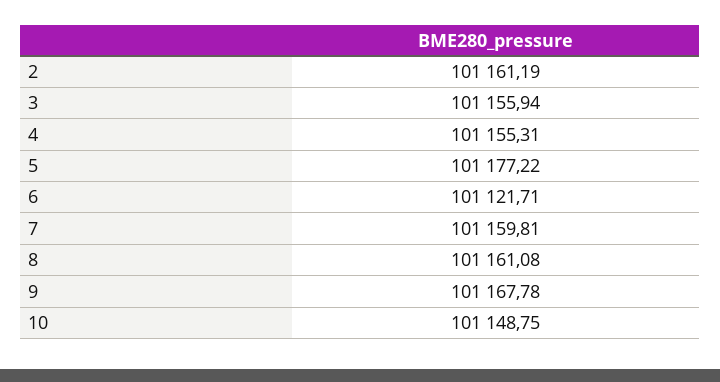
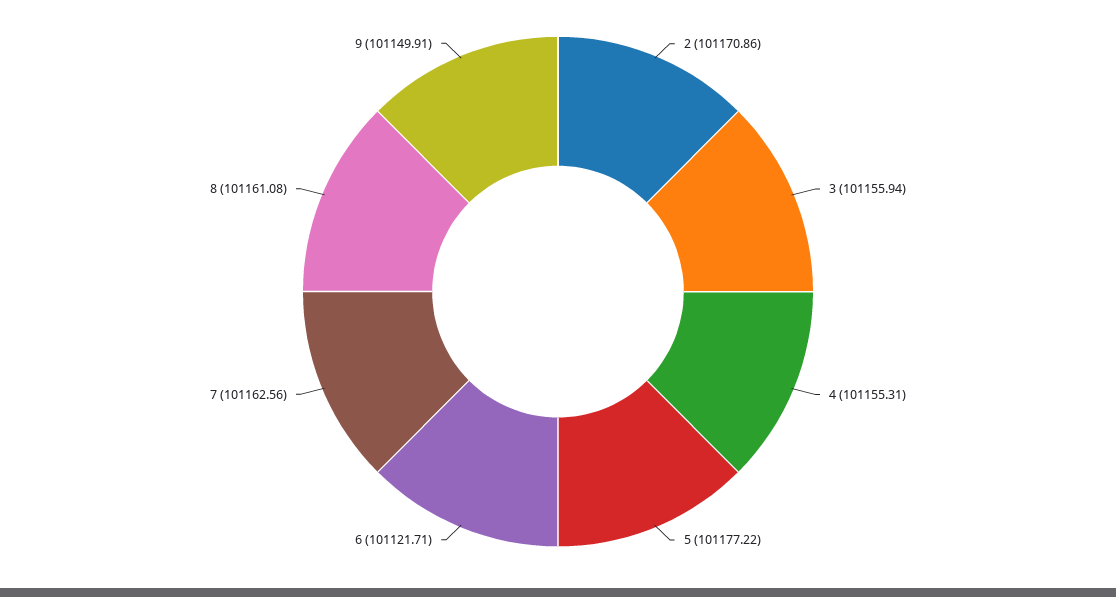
2: 101161.19 -> 101170.86
7: 101159.81 -> 101162.56
9: 101167.78 -> 101149.91
10: 101148.75 -> none

